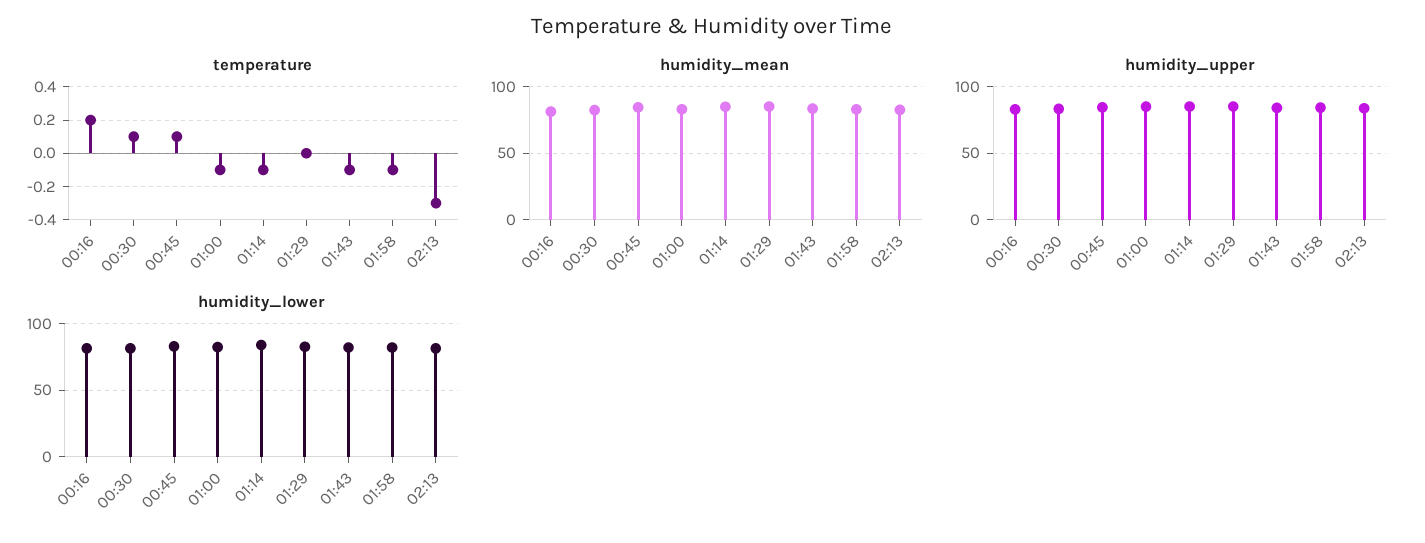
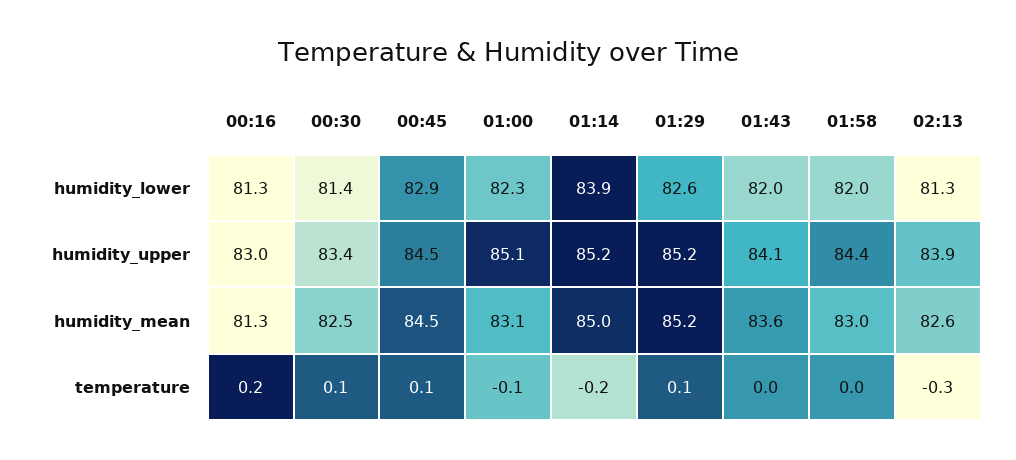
temperature, 01:14: -0.1 -> -0.2
temperature, 01:29: 0 -> 0.1
temperature, 01:43: -0.1 -> 0
temperature, 01:58: -0.1 -> 0

